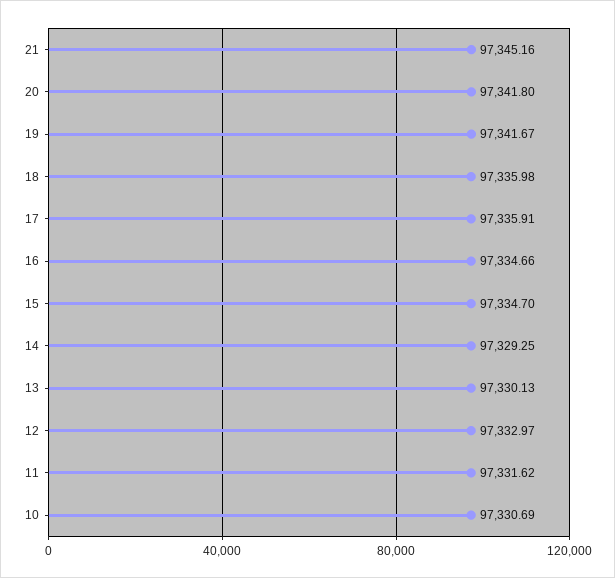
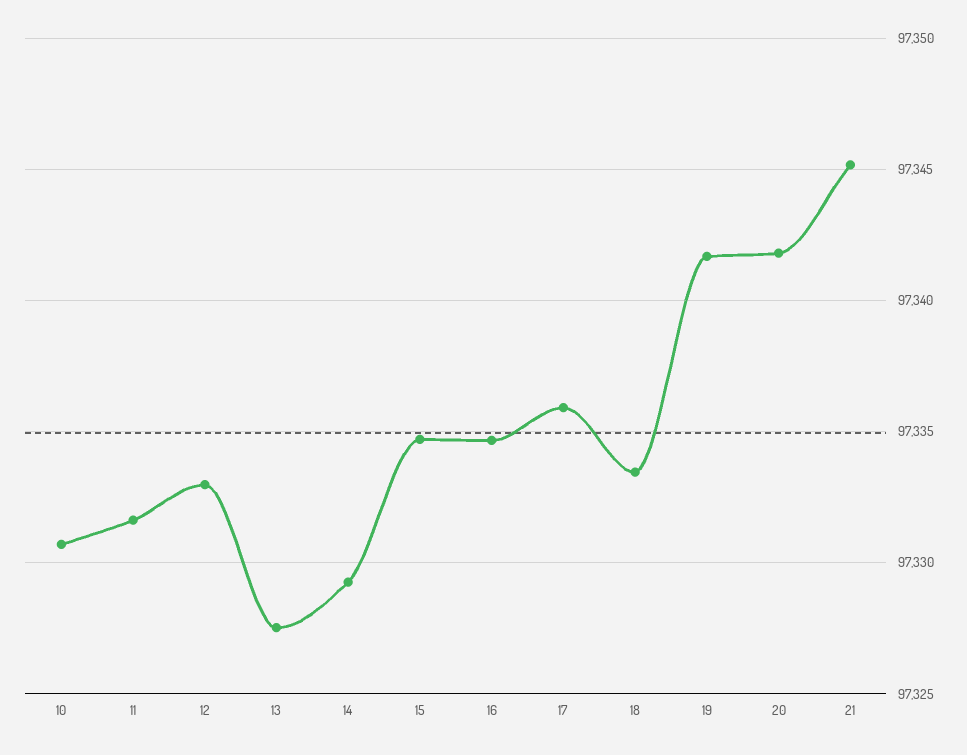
18: 97335.98 -> 97333.5
13: 97330.13 -> 97327.5

